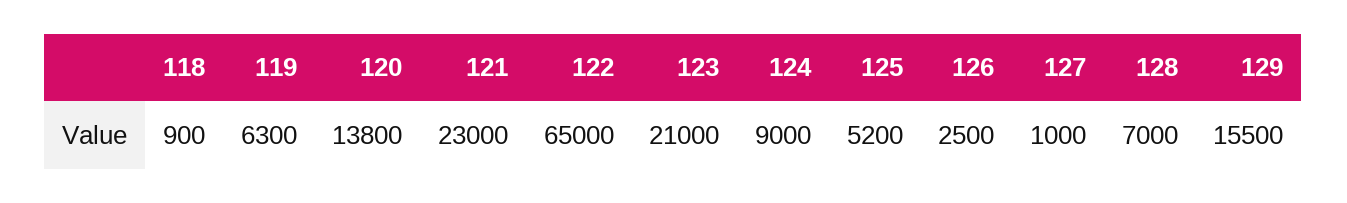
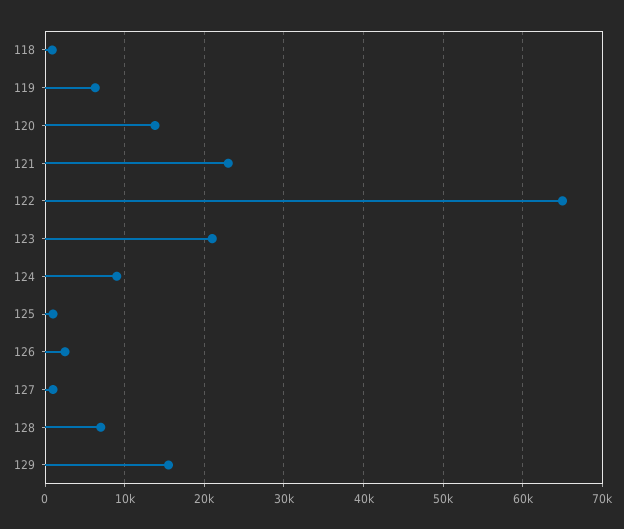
125: 5200 -> 1000

